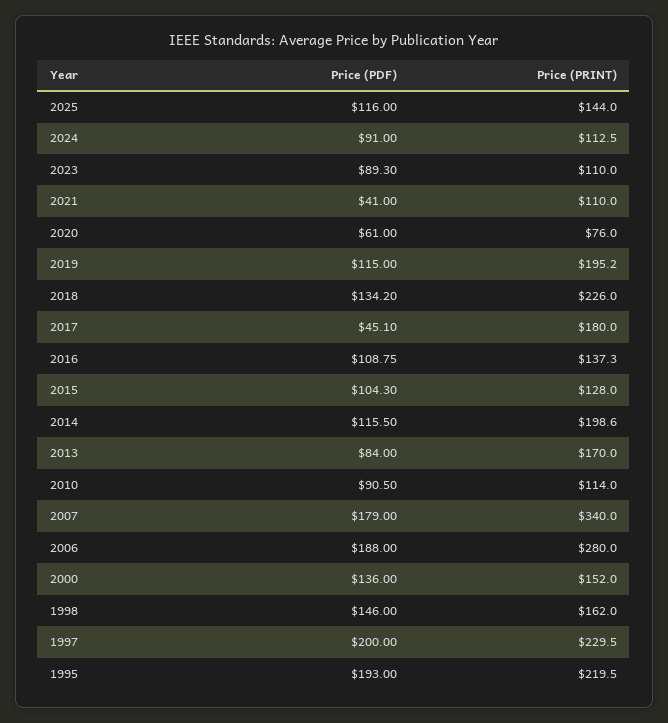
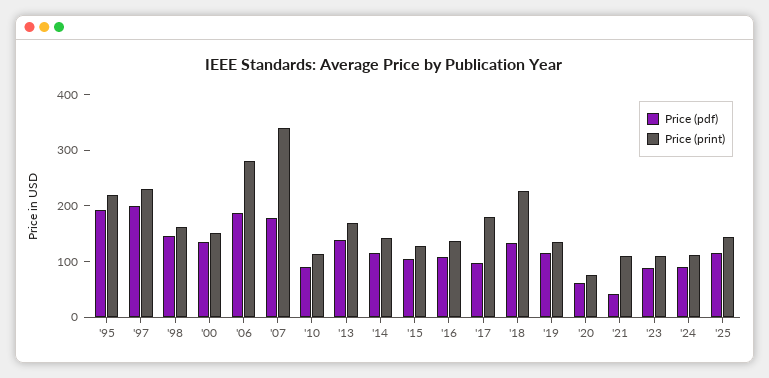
Price (PRINT), 2019: 195.2 -> 140
Price (PDF), 2017: 45.1 -> 100
Price (PRINT), 2014: 198.6 -> 140
Price (PDF), 2013: 84 -> 140

